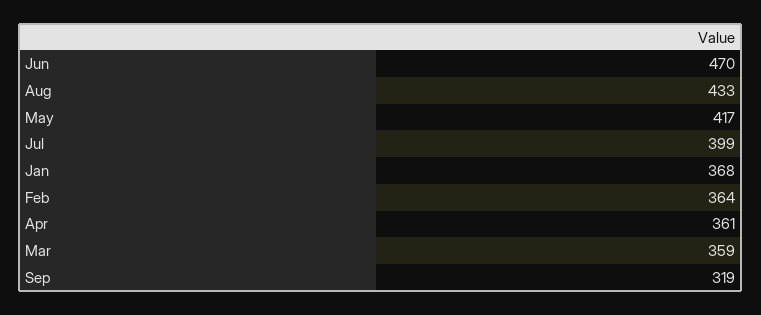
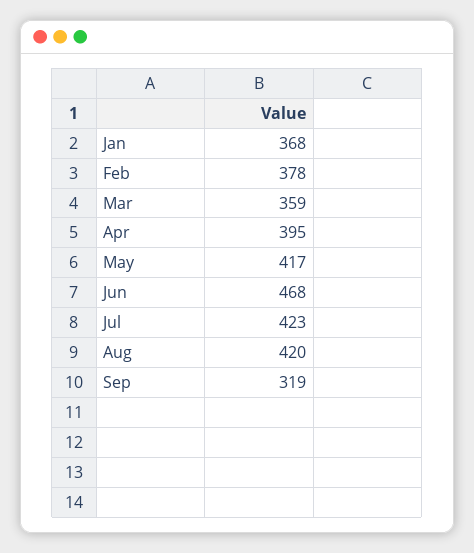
Jun: 470 -> 468
Aug: 433 -> 420
Jul: 399 -> 423
Feb: 364 -> 378
Apr: 361 -> 395

